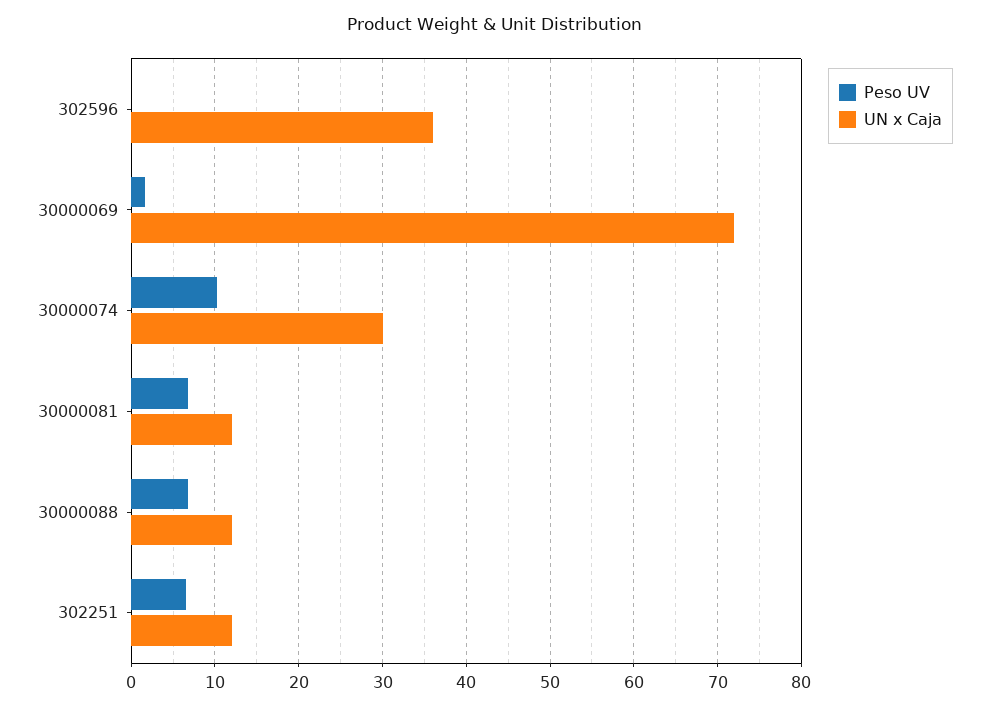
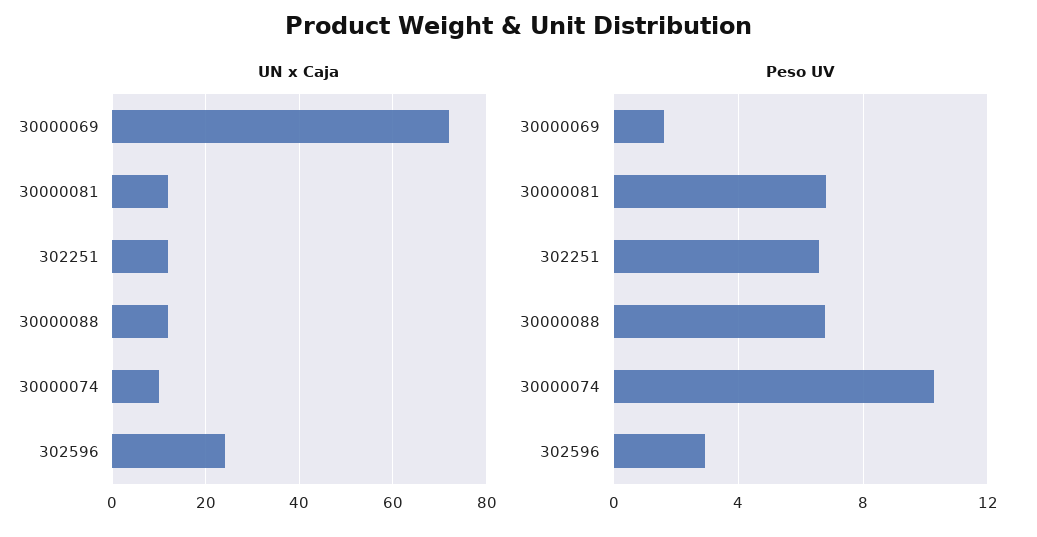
Peso UV, 302596: 0 -> 3
UN x Caja, 302596: 36 -> 25
UN x Caja, 30000074: 30 -> 10

